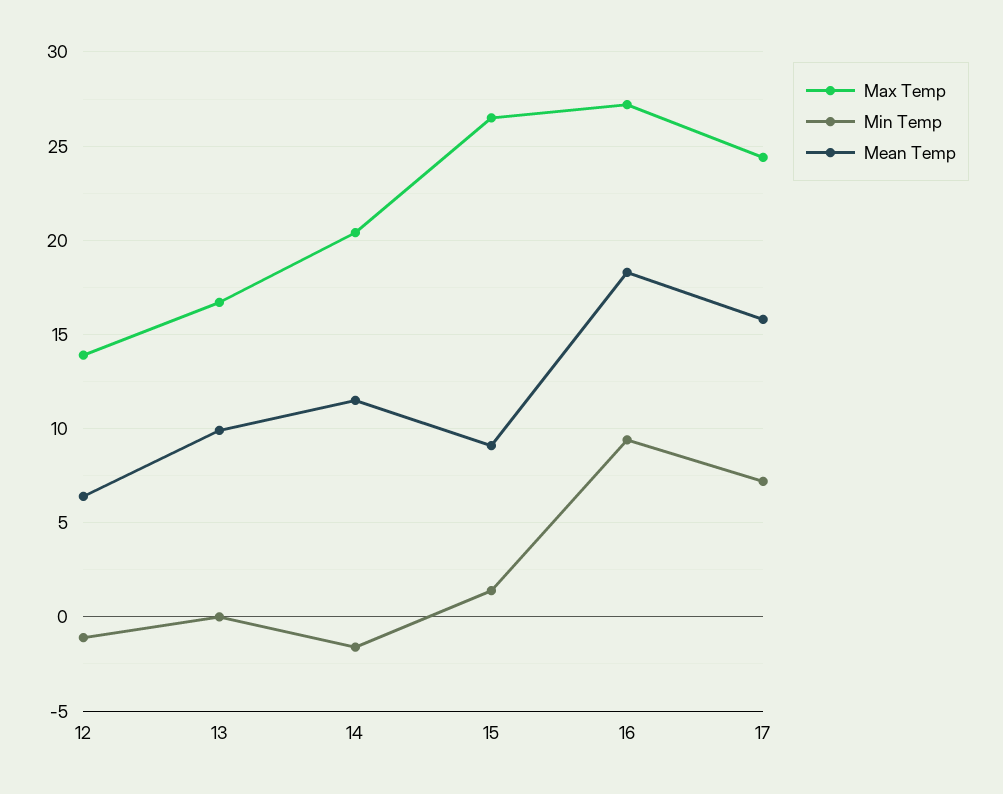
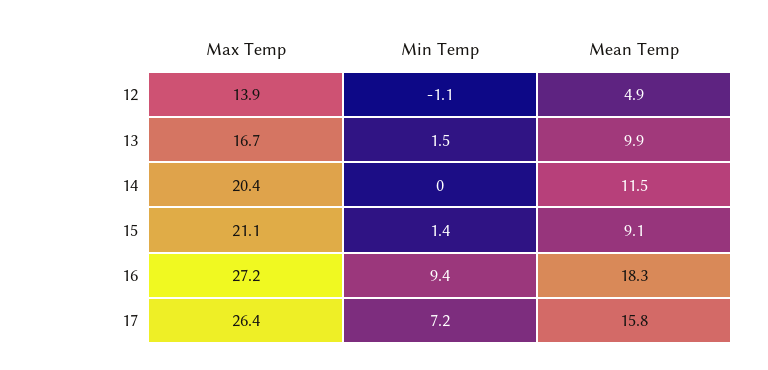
Mean Temp, 12: 6.5 -> 4.9
Min Temp, 13: 0 -> 1.5
Min Temp, 14: -1.5 -> 0
Max Temp, 15: 26.5 -> 21.1
Max Temp, 17: 24.5 -> 26.4

